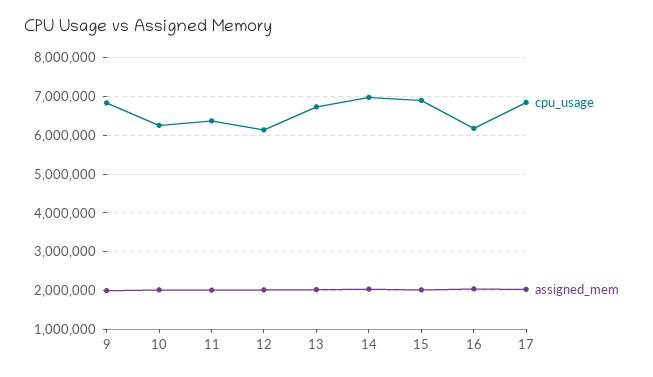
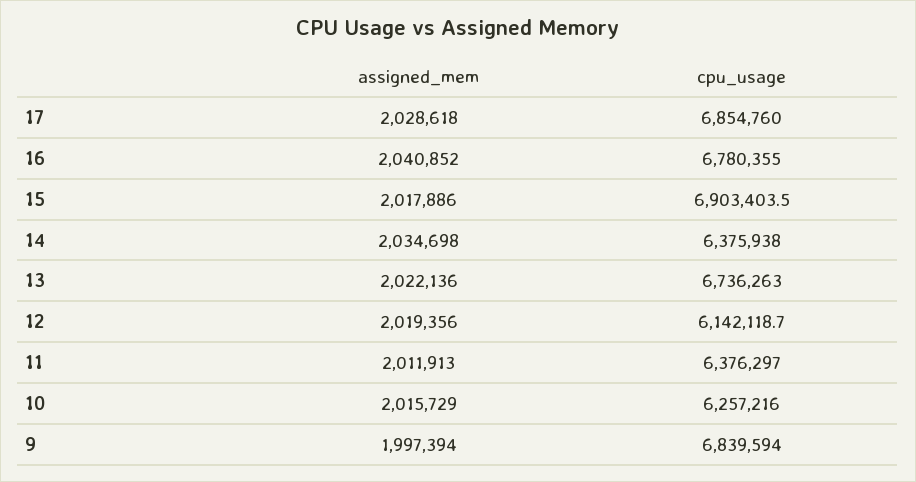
cpu_usage, 14: 7000000 -> 6375938
cpu_usage, 16: 6200000 -> 6780355

